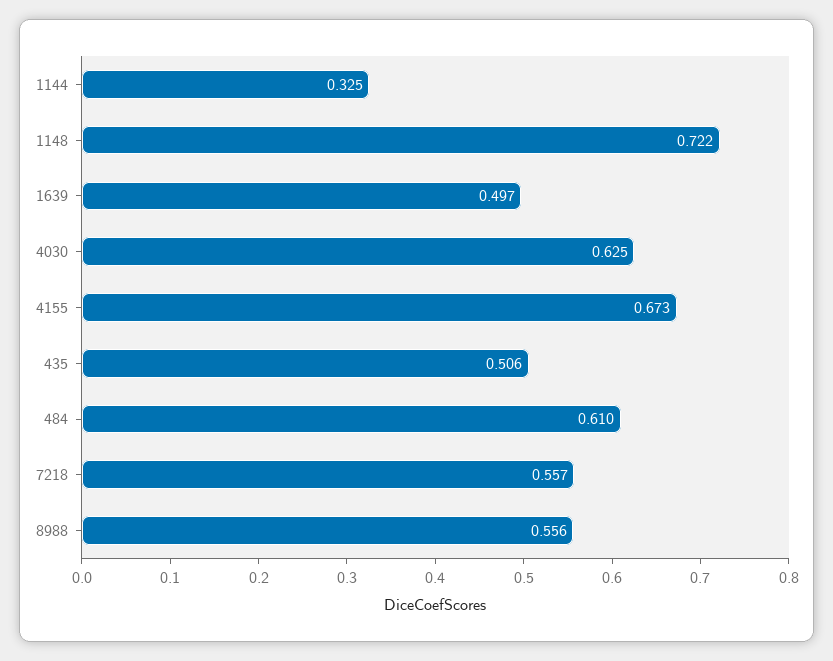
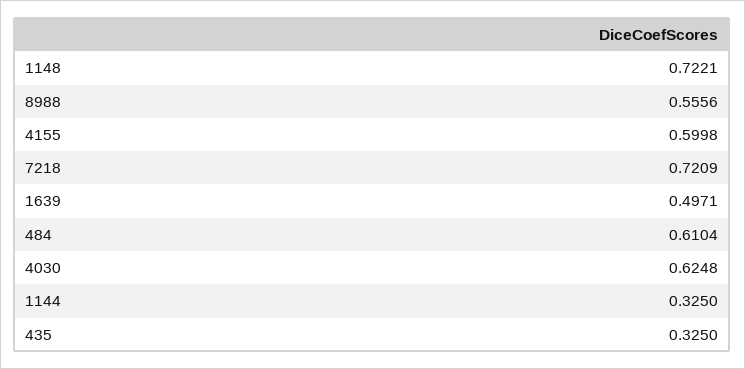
4155: 0.673 -> 0.5998
435: 0.506 -> 0.325
7218: 0.557 -> 0.7209

